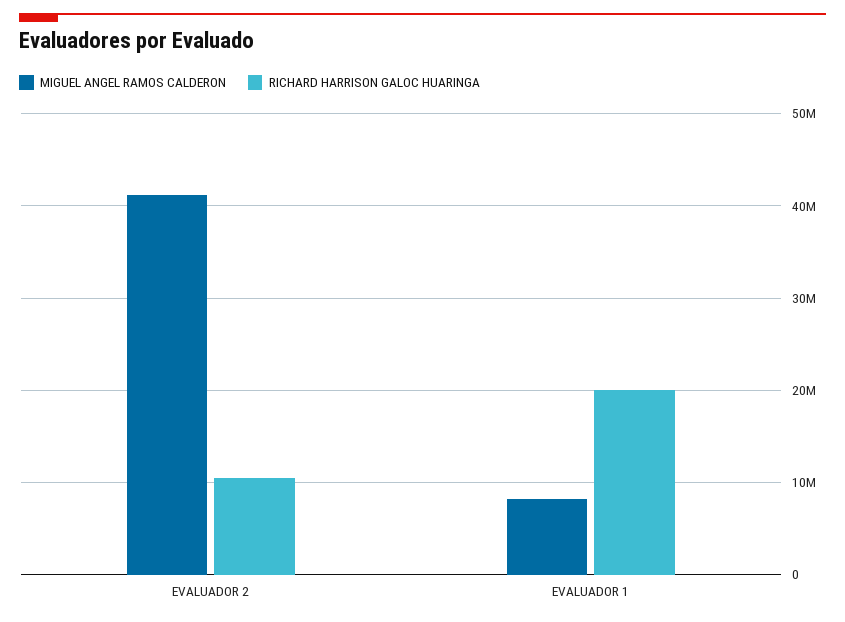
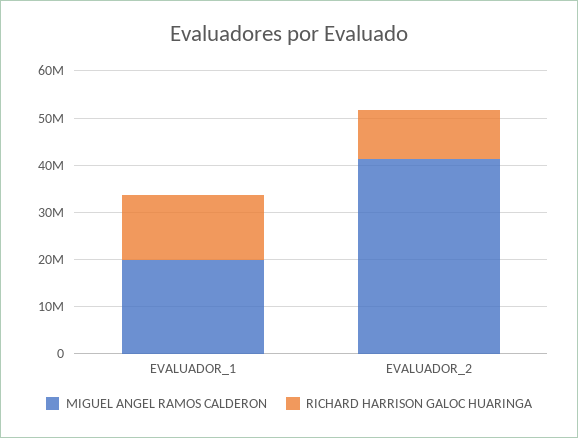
MIGUEL ANGEL RAMOS CALDERON, EVALUADOR 1: 8000000 -> 20000000
RICHARD HARRISON GALOC HUARINGA, EVALUADOR 1: 20000000 -> 14000000

